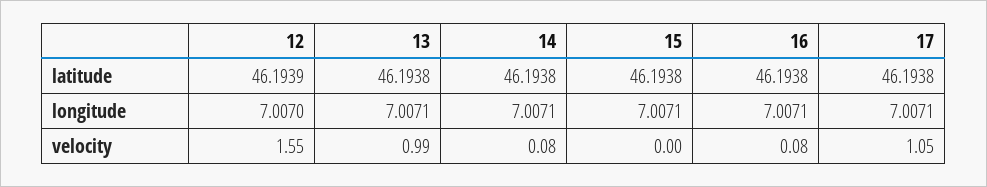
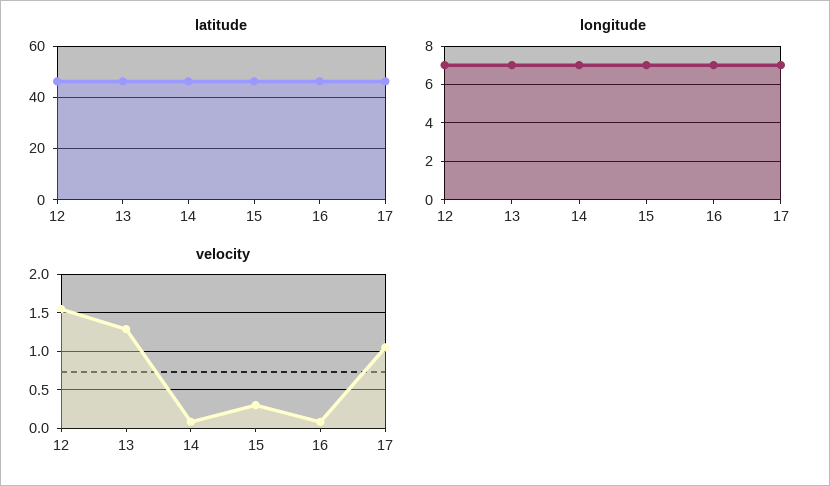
velocity, 13: 0.99 -> 1.3
velocity, 15: 0 -> 0.3

